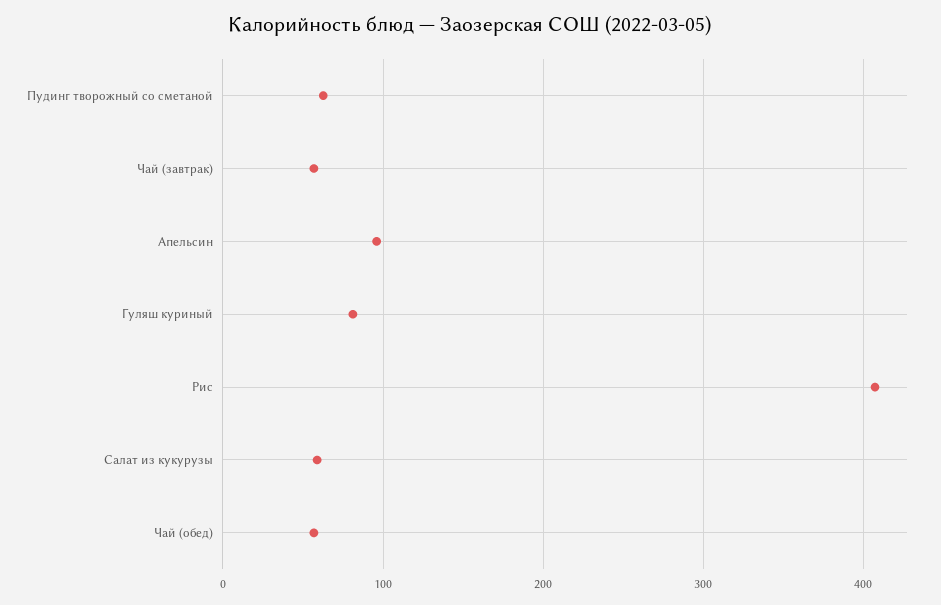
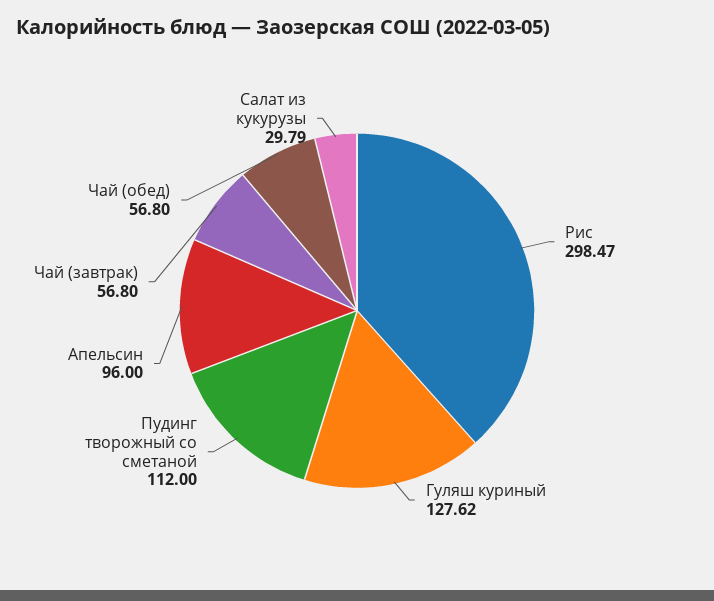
Пудинг творожный со сметаной: 60 -> 112
Гуляш куриный: 80 -> 127.62
Рис: 410 -> 298.47
Салат из кукурузы: 60 -> 29.79

